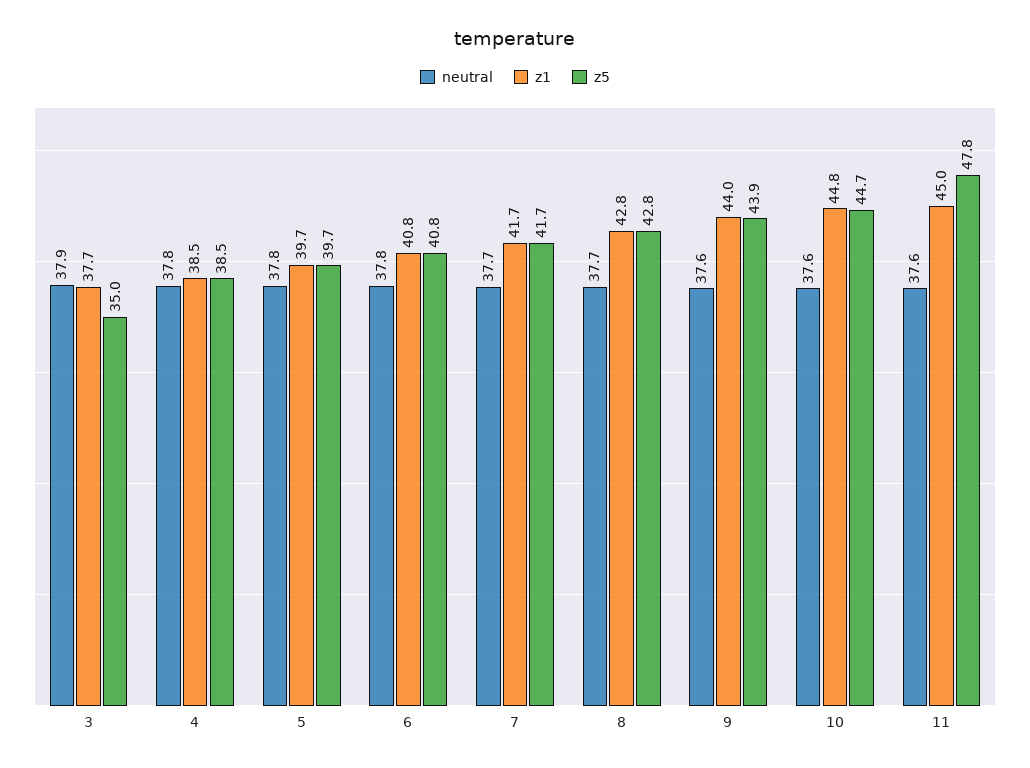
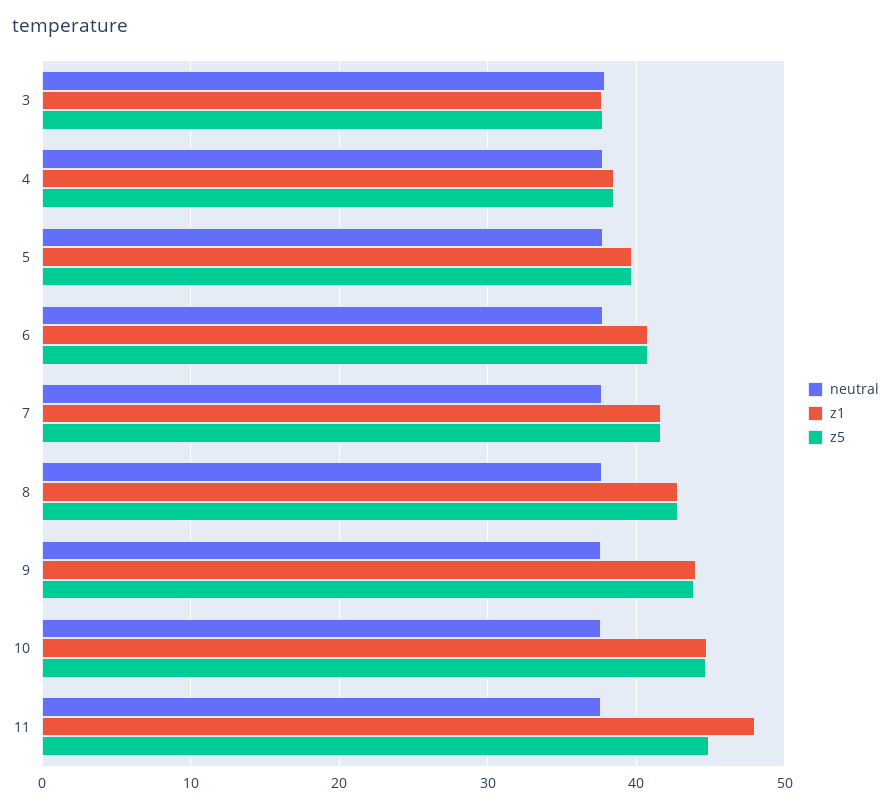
z5, 3: 35 -> 38
z1, 11: 45 -> 48
z5, 11: 47.8 -> 45

